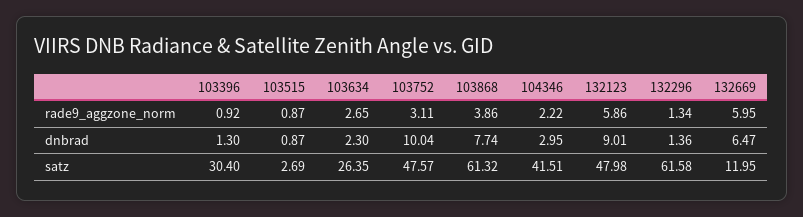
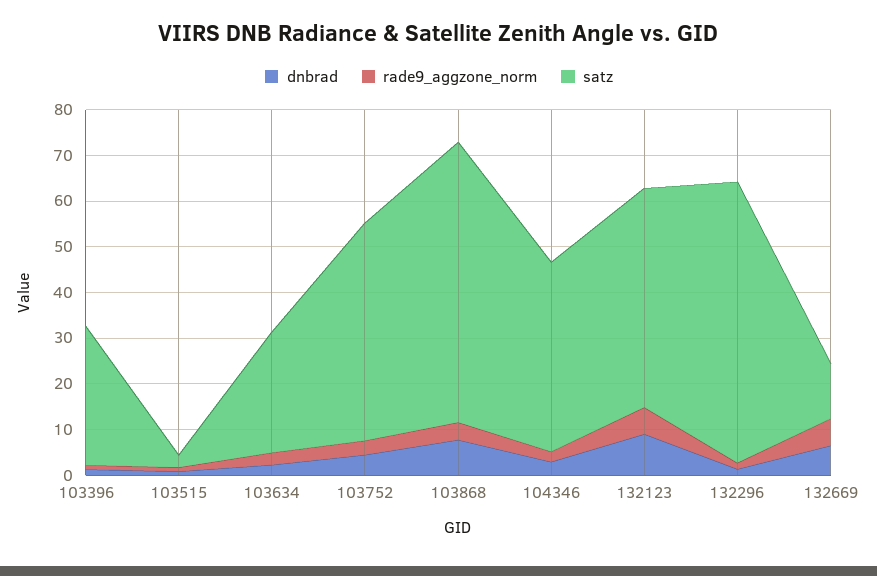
dnbrad, 103752: 10.04 -> 4

